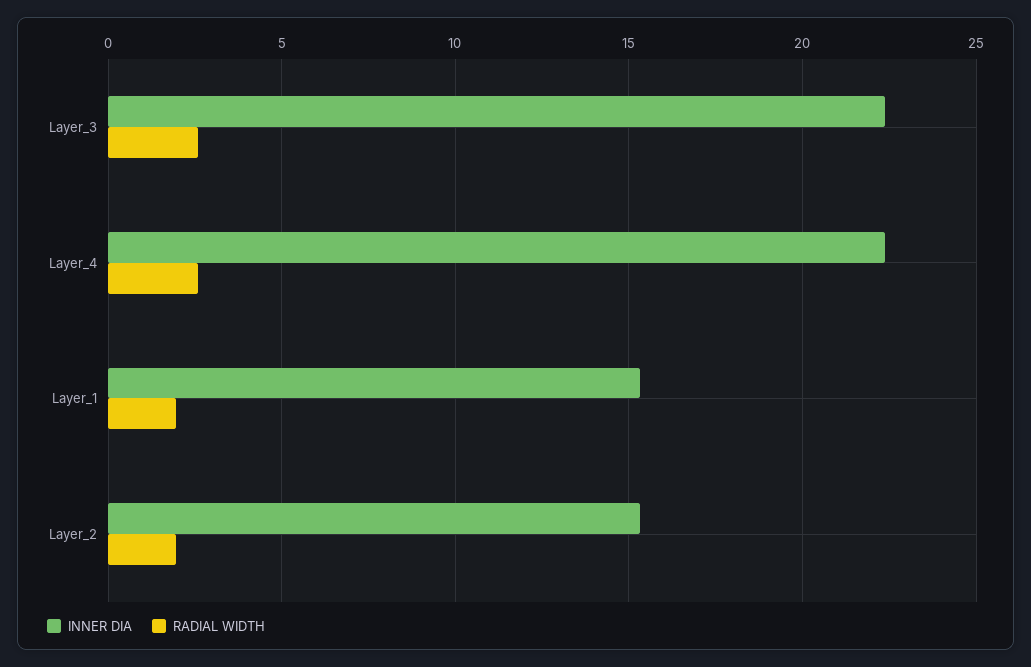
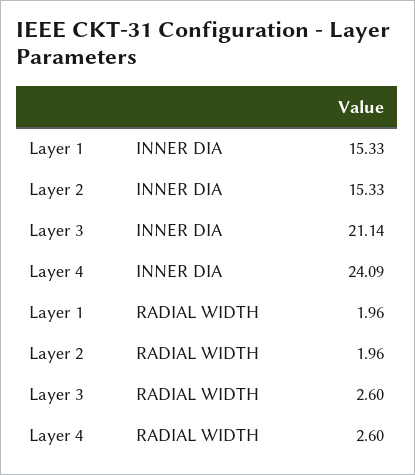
INNER DIA, Layer_3: 22.5 -> 21.14
INNER DIA, Layer_4: 22.5 -> 24.09

